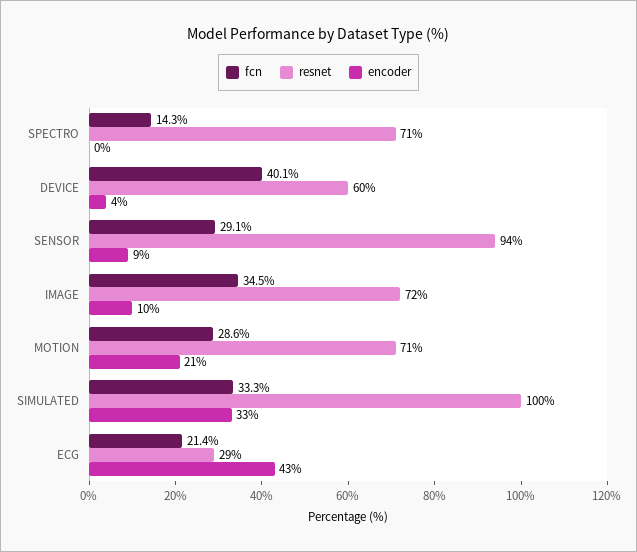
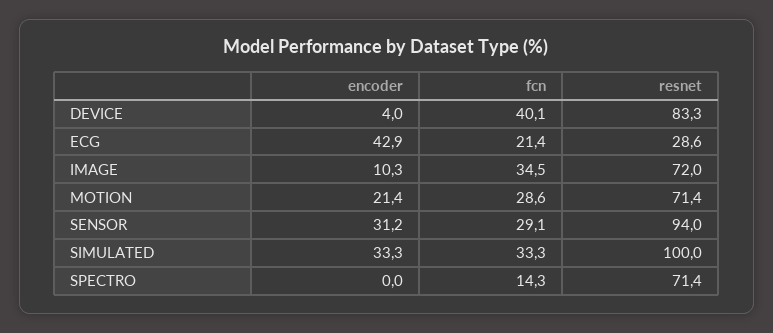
resnet, DEVICE: 60 -> 83.3
encoder, SENSOR: 9 -> 31.2

